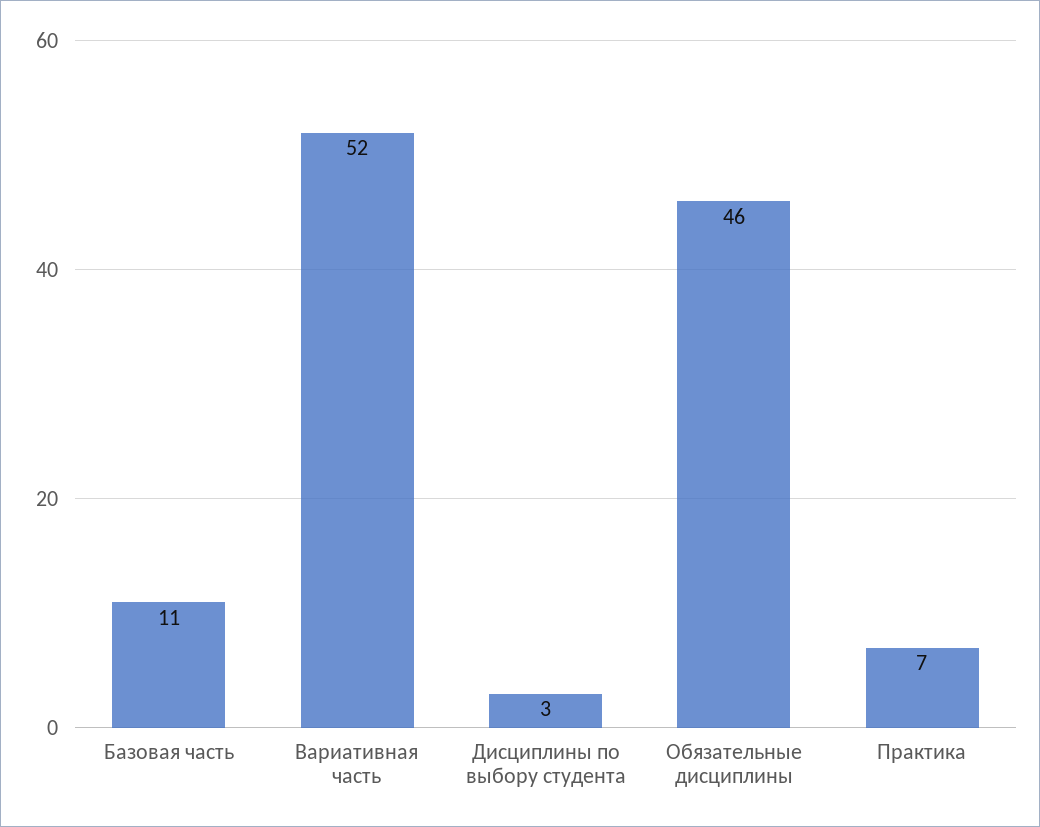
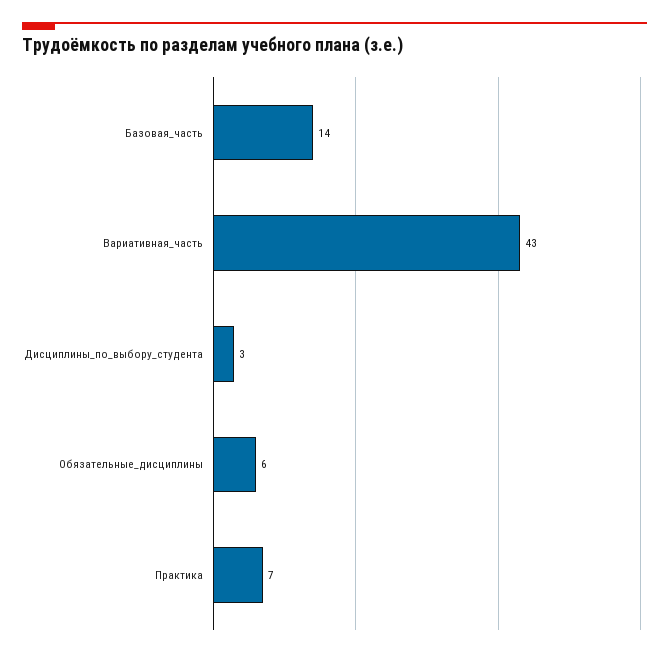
Базовая часть: 11 -> 14
Вариативная часть: 52 -> 43
Обязательные дисциплины: 46 -> 6

